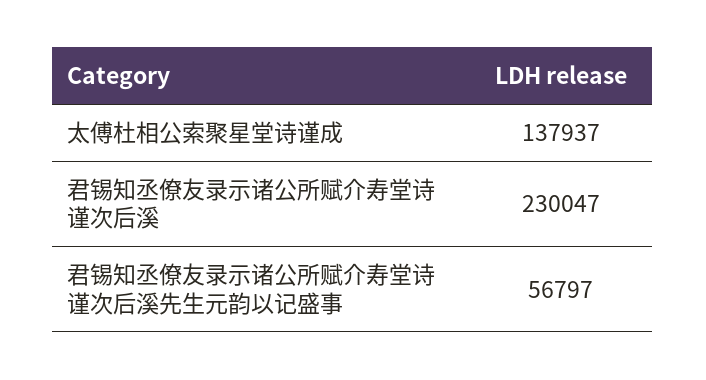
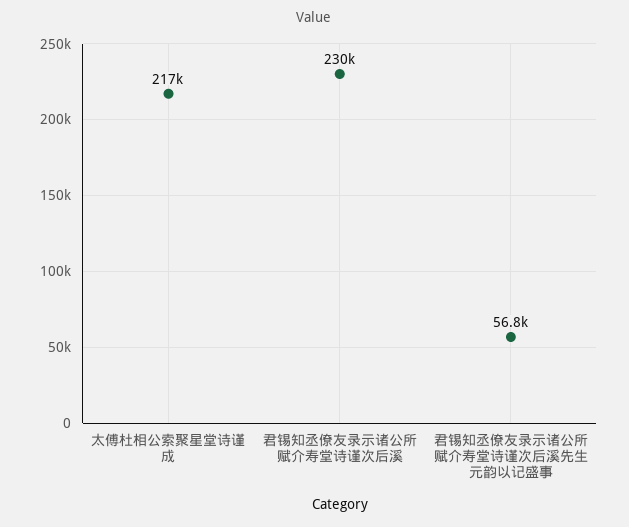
太傅杜相公索聚星堂诗谨成: 137937 -> 217000

